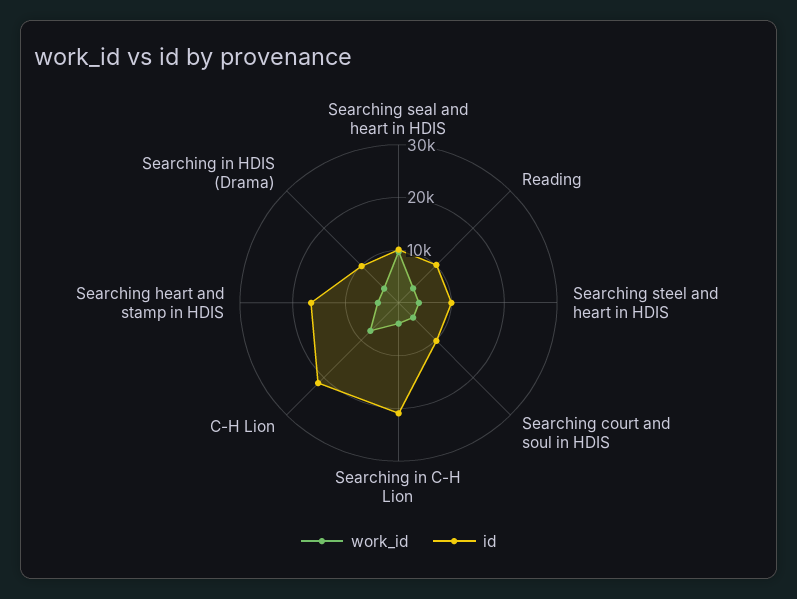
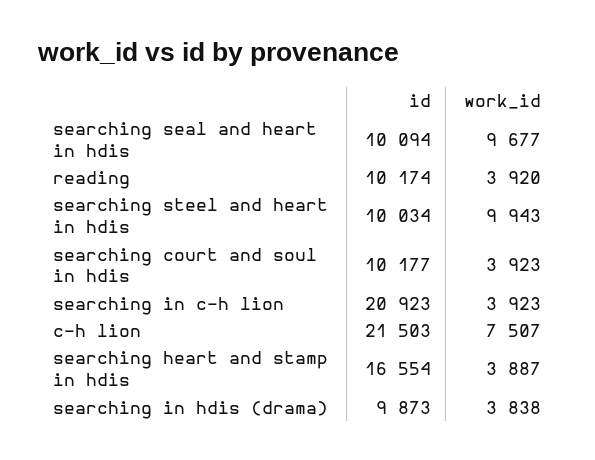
work_id, Searching steel and heart in HDIS: 4000 -> 9943

